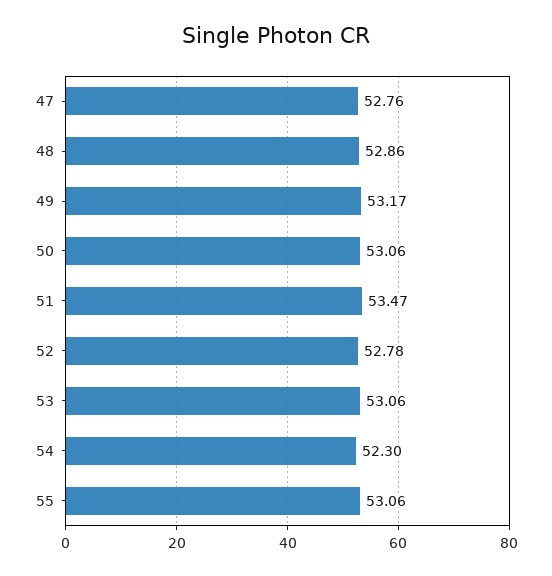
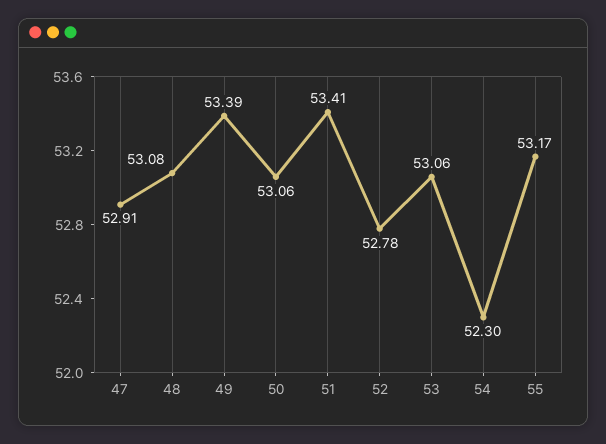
47: 52.76 -> 52.91
48: 52.86 -> 53.08
49: 53.17 -> 53.39
51: 53.47 -> 53.41
55: 53.06 -> 53.17

